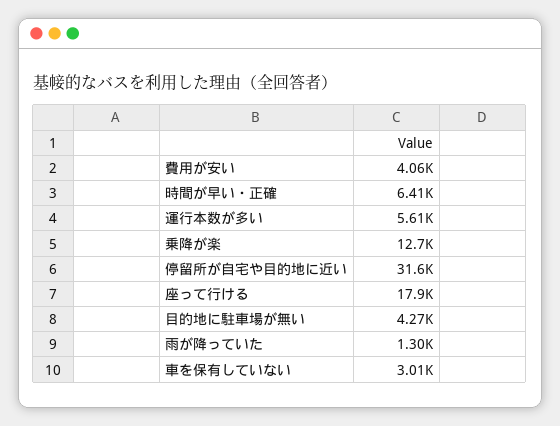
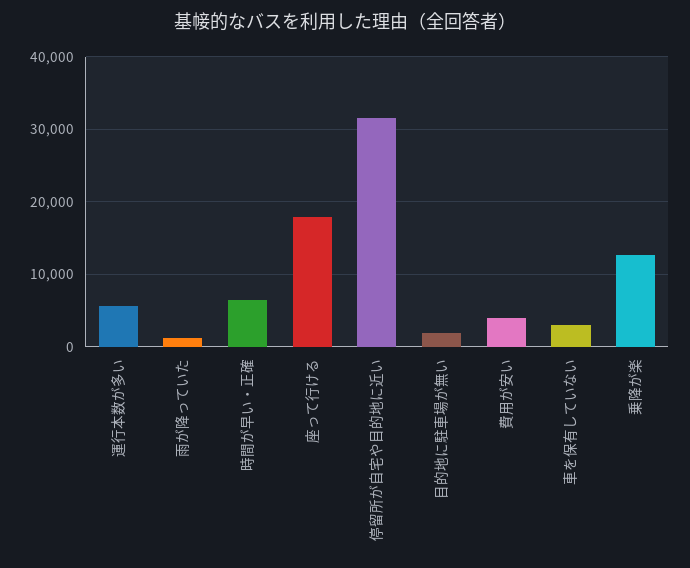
目的地に駐車場が無い: 4270 -> 2000

